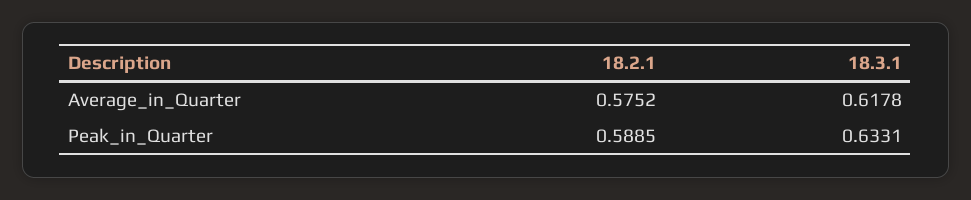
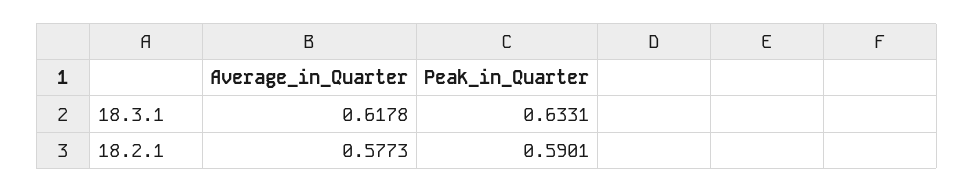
18.2.1, Average_in_Quarter: 0.5752 -> 0.5773
18.2.1, Peak_in_Quarter: 0.5885 -> 0.5901

